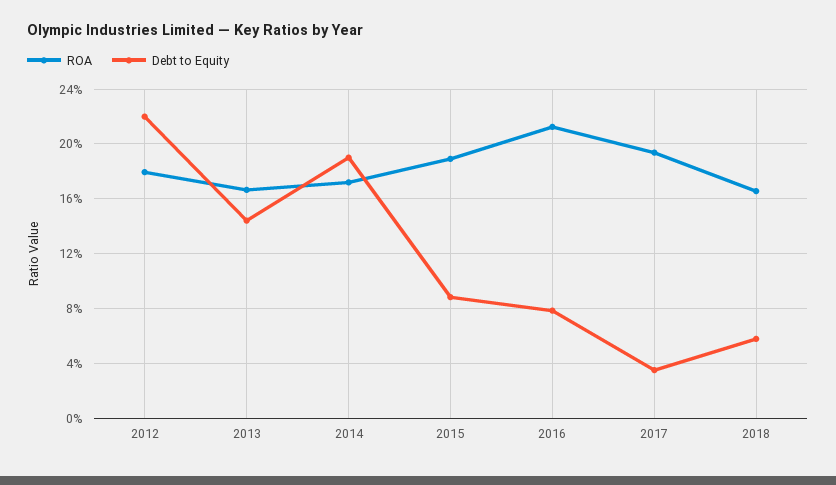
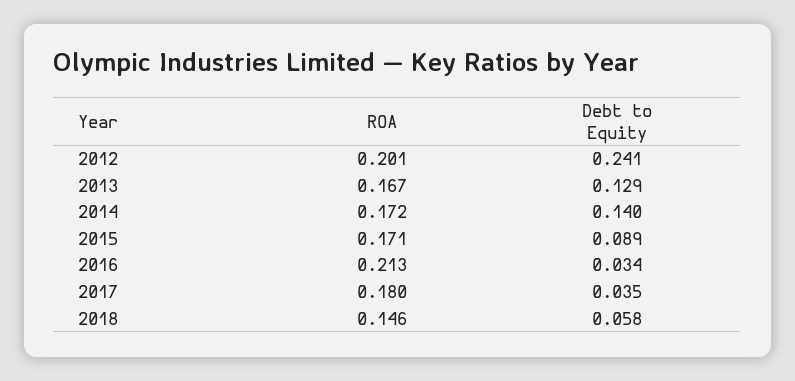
ROA, 2012: 0.18 -> 0.201
Debt to Equity, 2012: 0.22 -> 0.241
Debt to Equity, 2013: 0.145 -> 0.129
Debt to Equity, 2014: 0.19 -> 0.14
ROA, 2015: 0.19 -> 0.171
Debt to Equity, 2016: 0.08 -> 0.034
ROA, 2017: 0.195 -> 0.18
ROA, 2018: 0.165 -> 0.146

